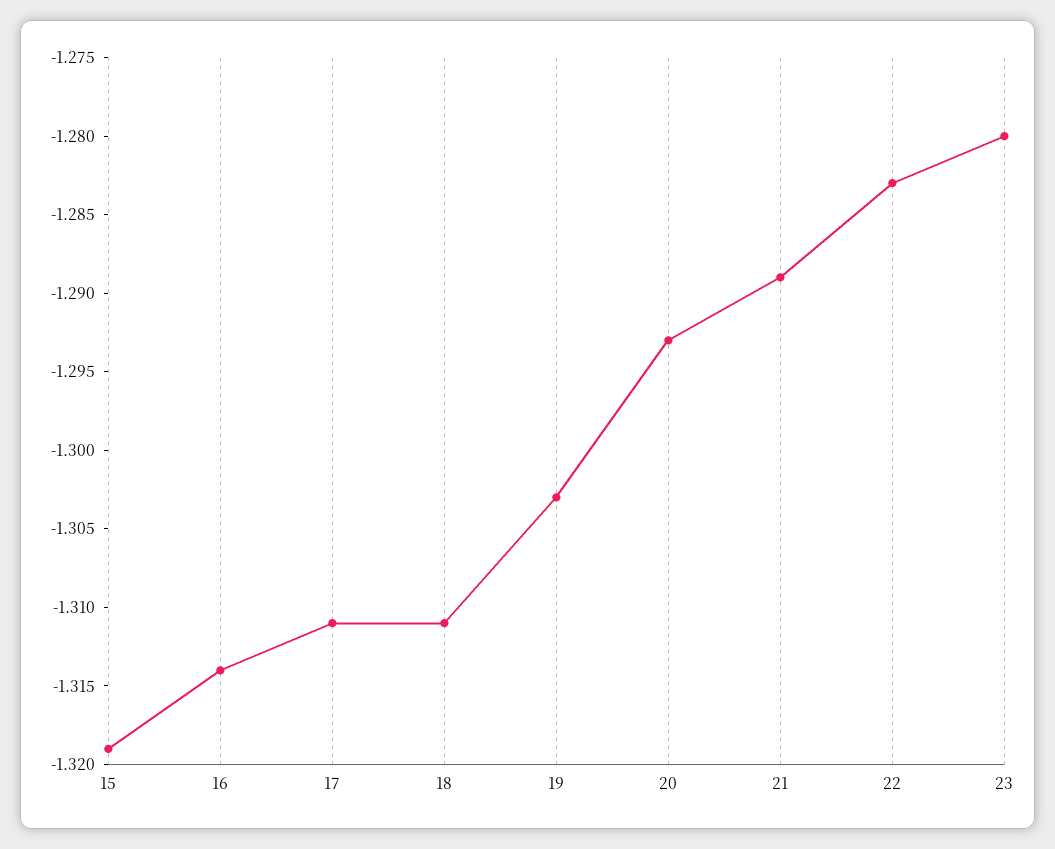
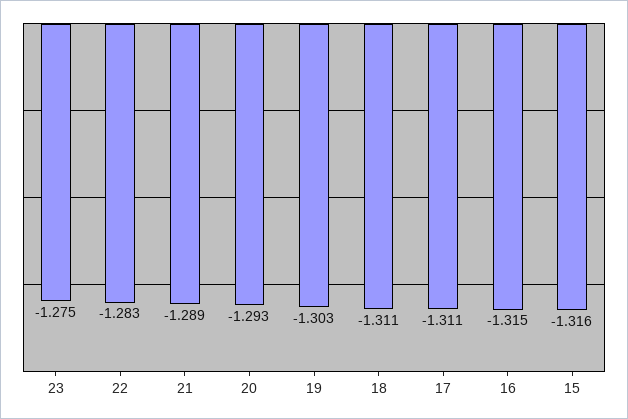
15: -1.319 -> -1.316
16: -1.314 -> -1.315
23: -1.28 -> -1.275

